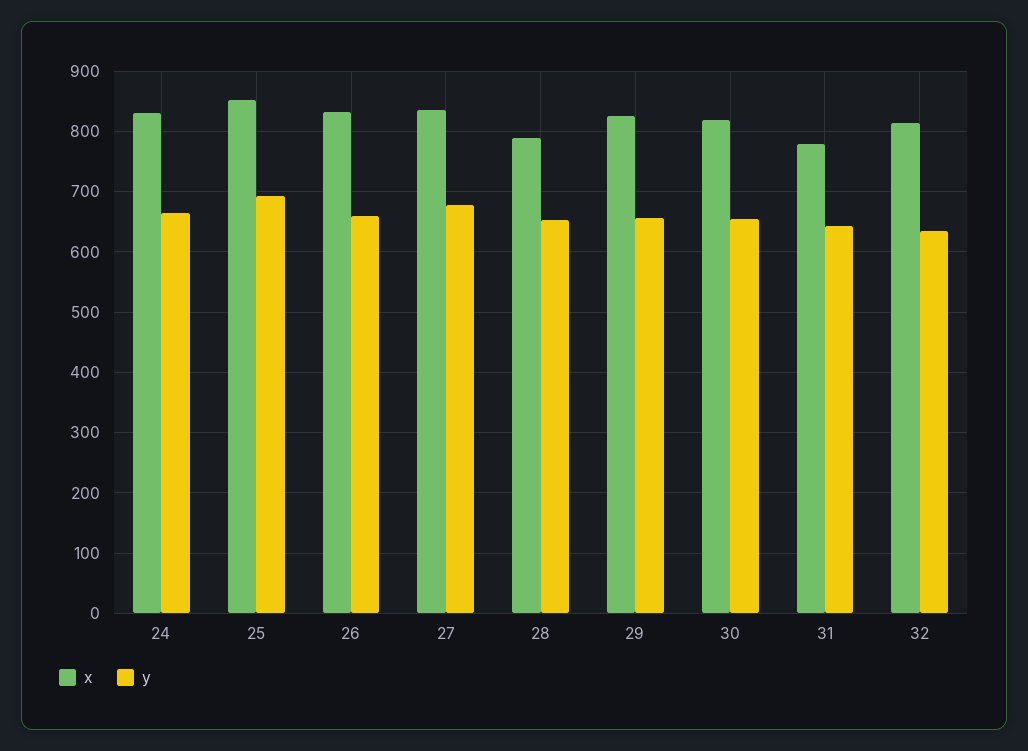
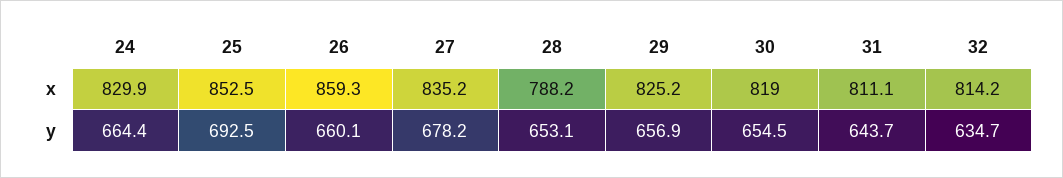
x, 26: 830 -> 859.3
x, 31: 780 -> 811.1

